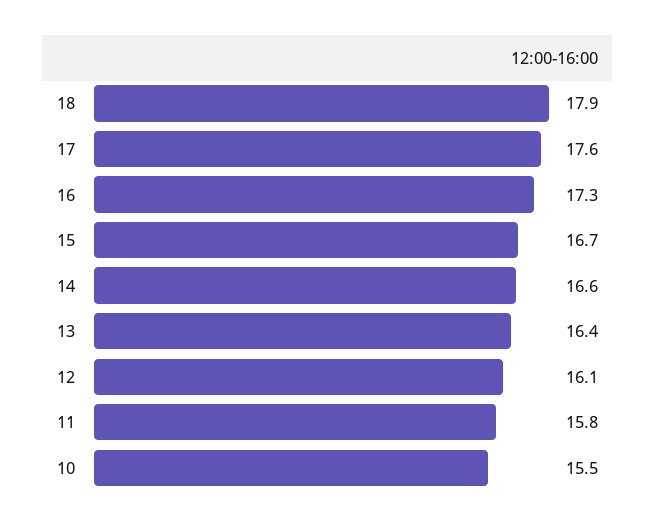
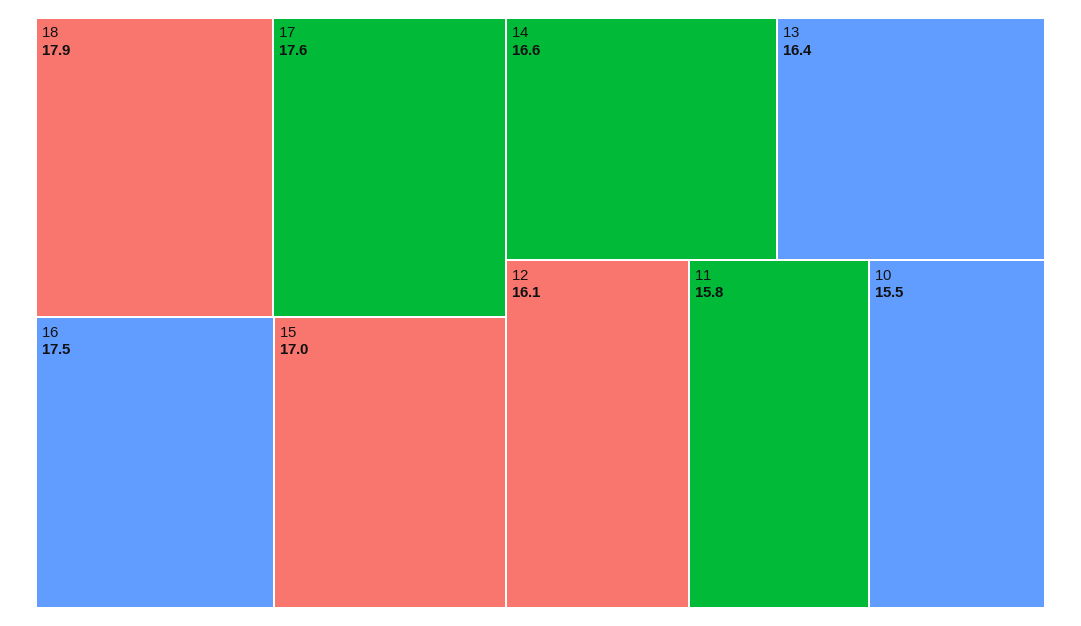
16: 17.3 -> 17.5
15: 16.7 -> 17

